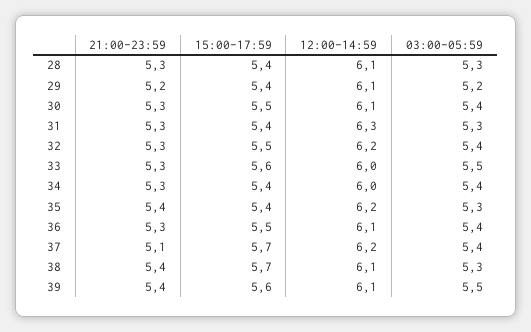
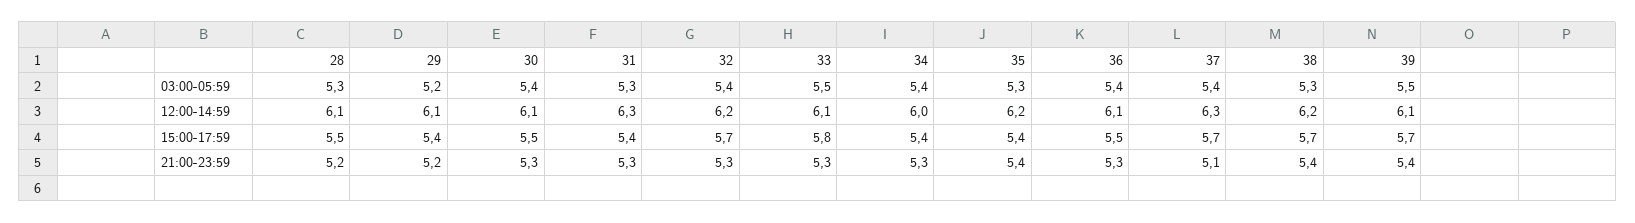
21:00-23:59, 28: 5.3 -> 5.2
15:00-17:59, 28: 5.4 -> 5.5
15:00-17:59, 32: 5.5 -> 5.7
15:00-17:59, 33: 5.6 -> 5.8
12:00-14:59, 33: 6 -> 6.1
12:00-14:59, 37: 6.2 -> 6.3
12:00-14:59, 38: 6.1 -> 6.2
15:00-17:59, 39: 5.6 -> 5.7

